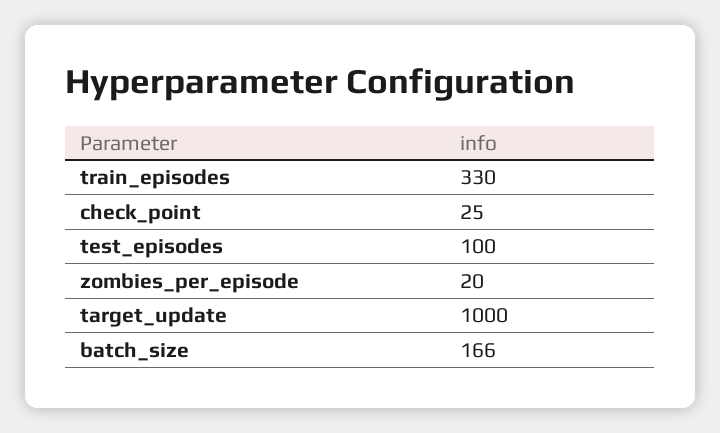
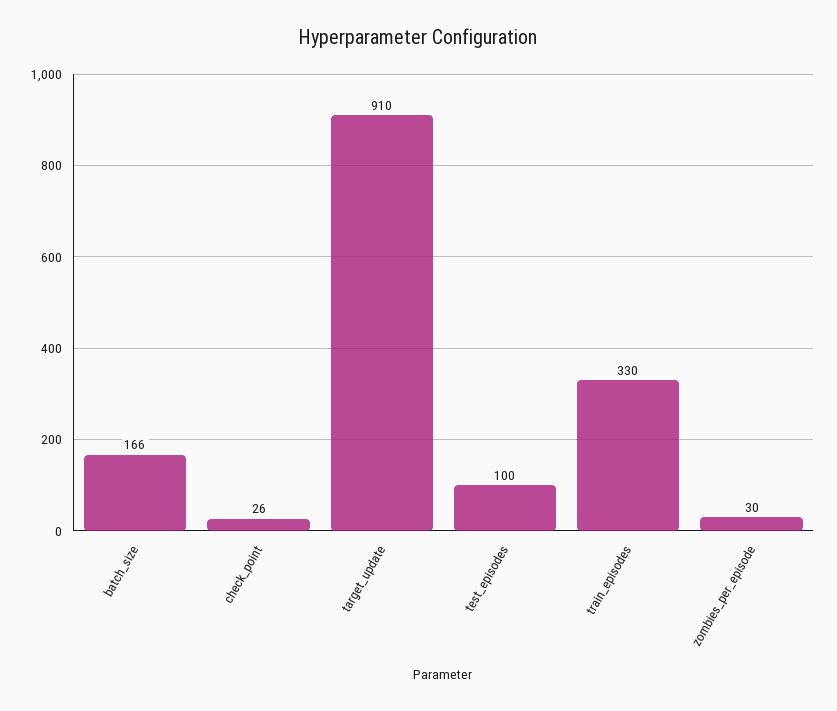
check_point: 25 -> 26
zombies_per_episode: 20 -> 30
target_update: 1000 -> 910

